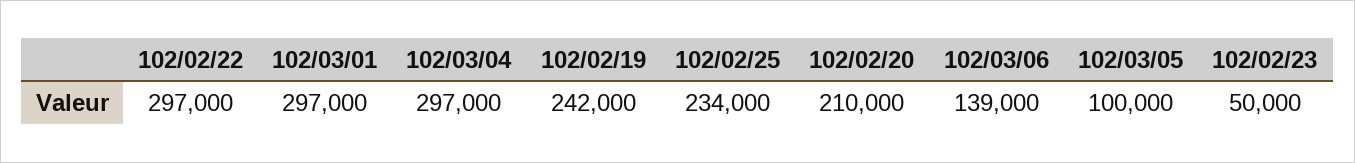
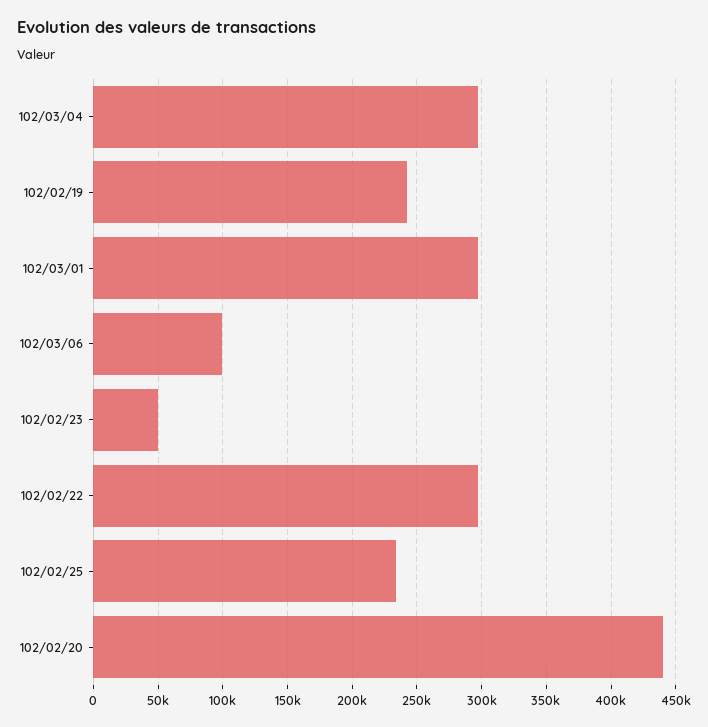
102/02/20: 210000 -> 440000
102/03/06: 139000 -> 100000
102/03/05: 100000 -> none

